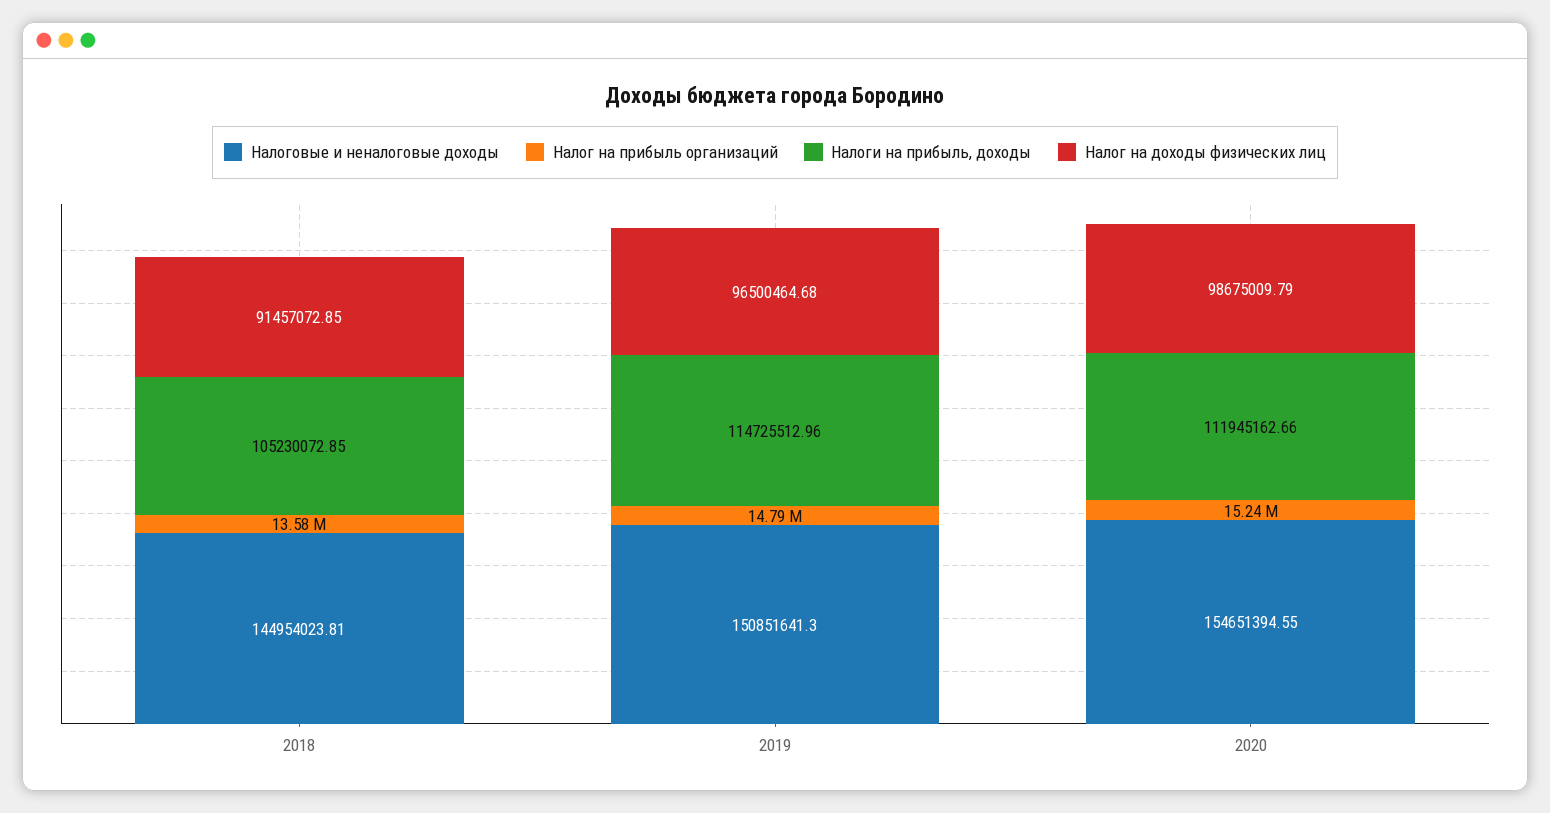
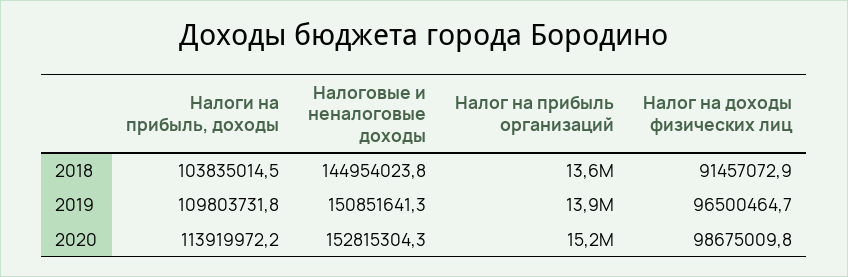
Налоги на прибыль, доходы, 2018: 105230072.85 -> 103835014.5
Налог на прибыль организаций, 2019: 14790000 -> 13900000
Налоги на прибыль, доходы, 2019: 114725512.96 -> 109803731.8
Налоговые и неналоговые доходы, 2020: 154651394.55 -> 152815304.3
Налоги на прибыль, доходы, 2020: 111945162.66 -> 113919972.2

